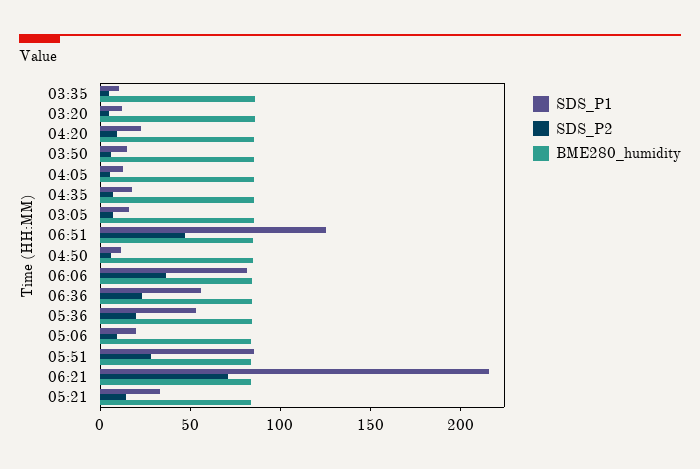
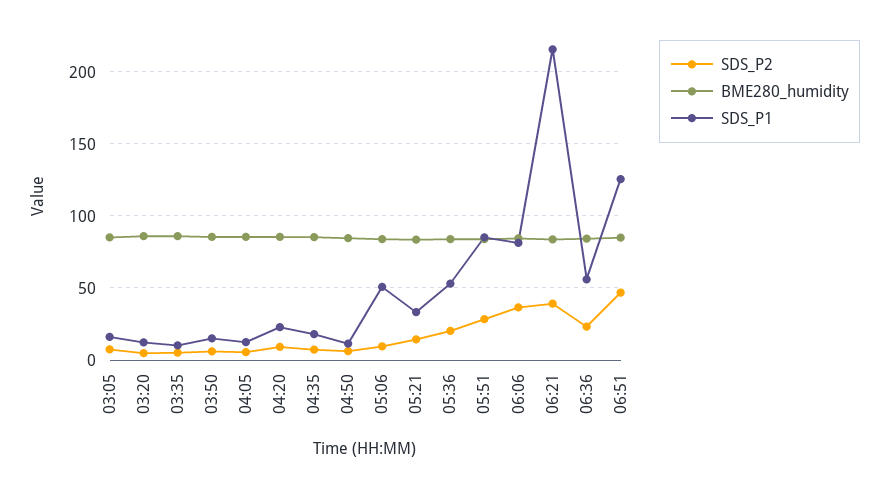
SDS_P1, 05:06: 20 -> 50
SDS_P2, 06:21: 70 -> 40

